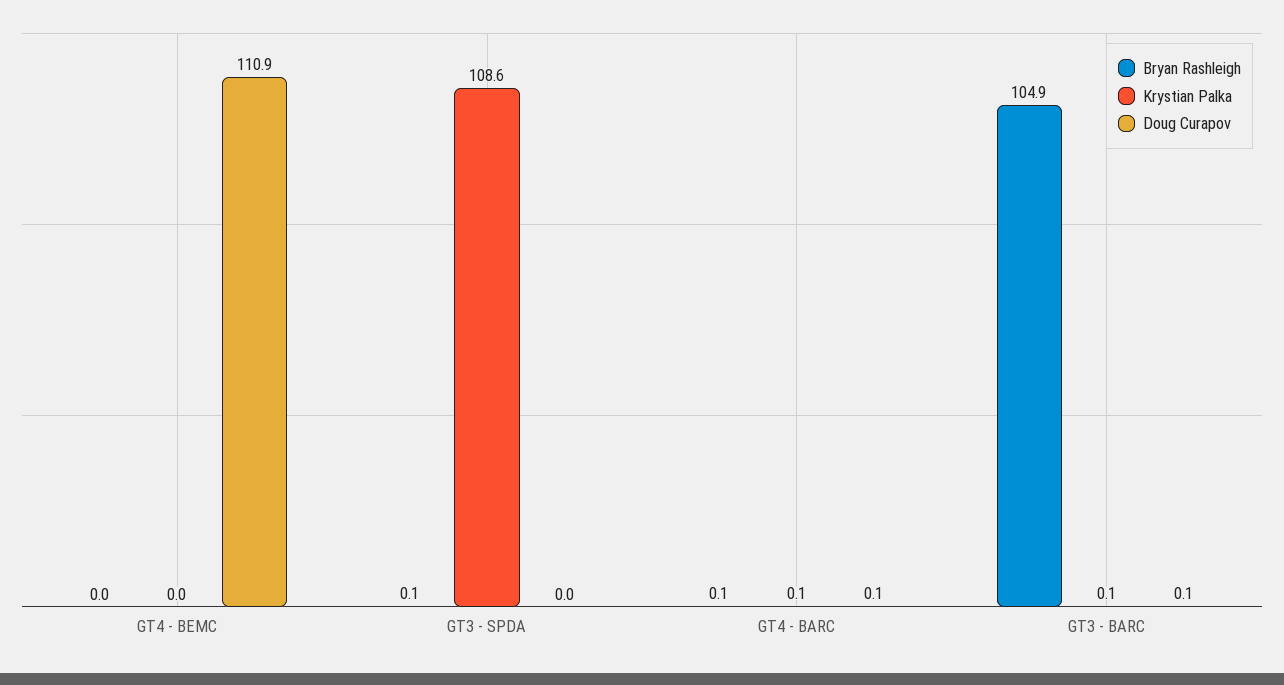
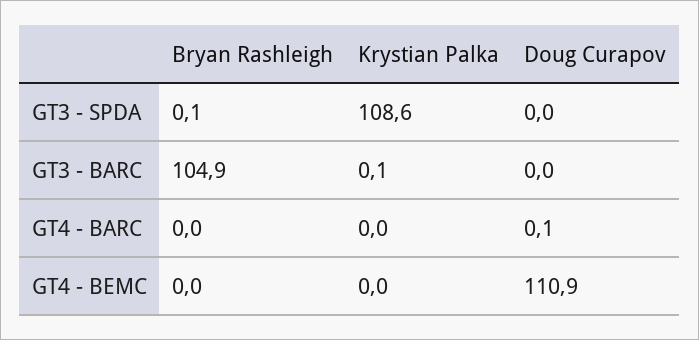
Bryan Rashleigh, GT4 - BARC: 0.1 -> 0
Krystian Palka, GT4 - BARC: 0.1 -> 0
Doug Curapov, GT3 - BARC: 0.1 -> 0

